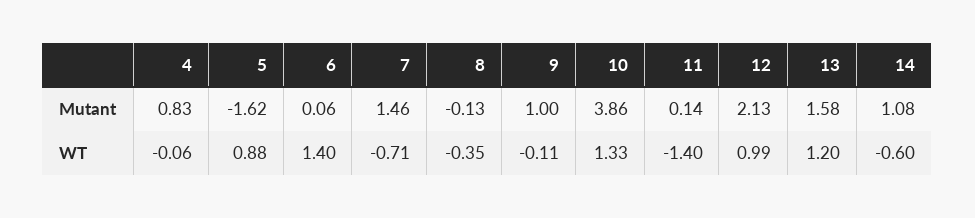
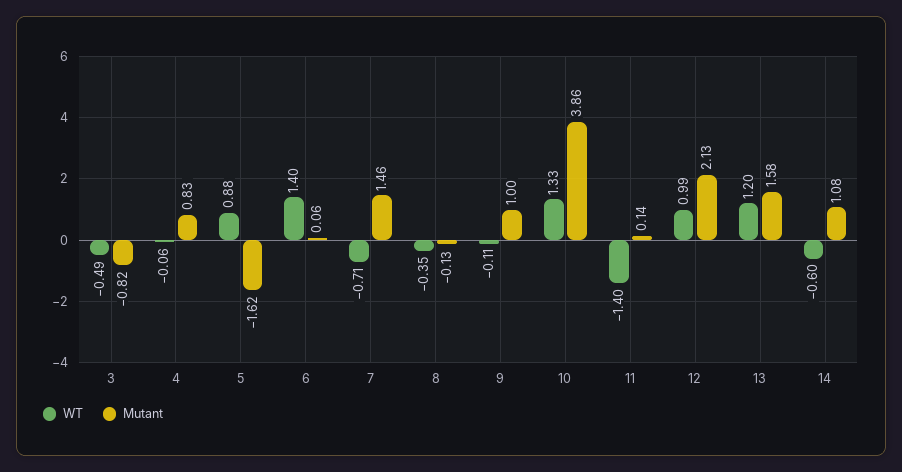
WT, 3: none -> -0.49
Mutant, 3: none -> -0.82

